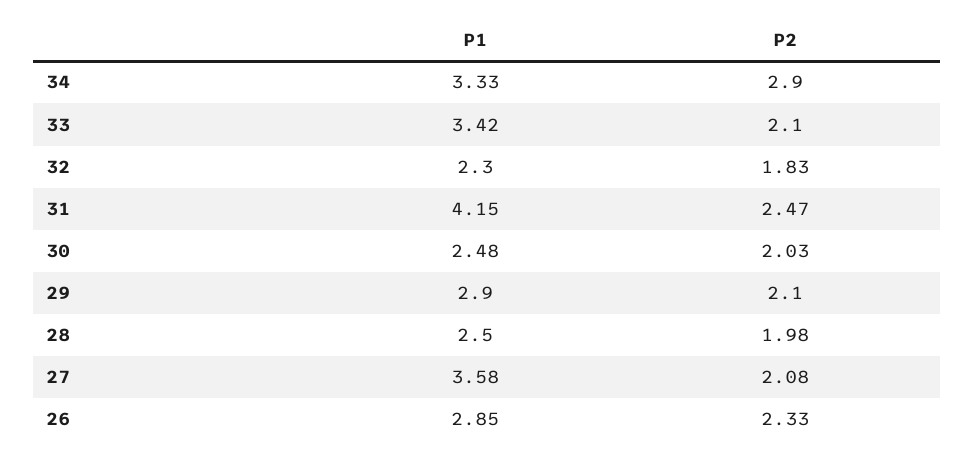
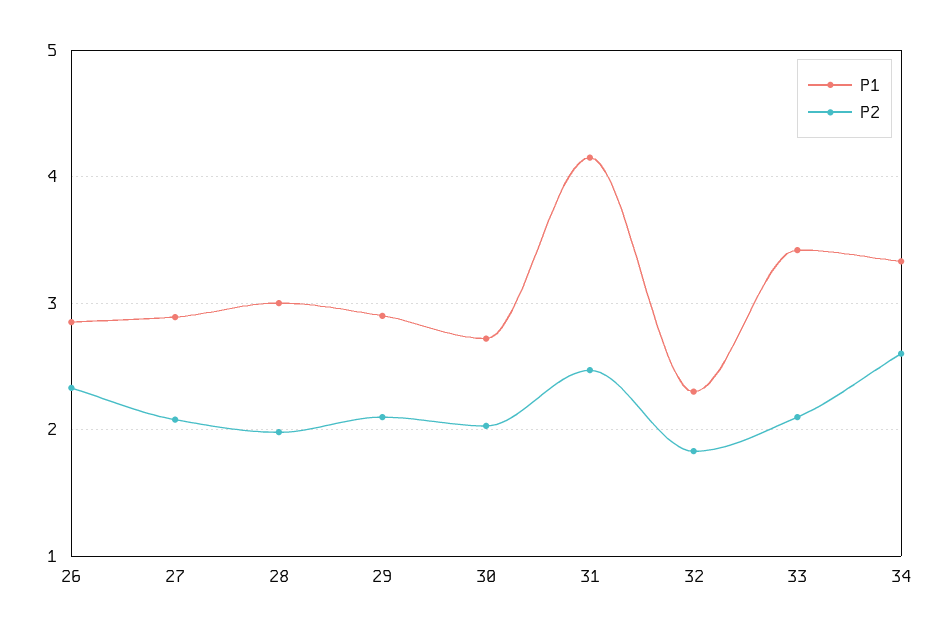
P2, 34: 2.9 -> 2.6
P1, 30: 2.48 -> 2.7
P1, 28: 2.5 -> 3
P1, 27: 3.58 -> 2.9

